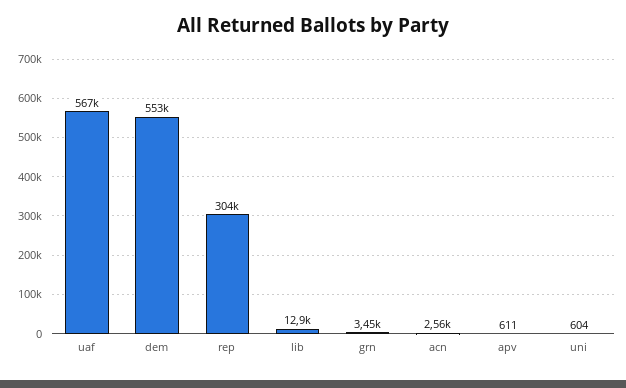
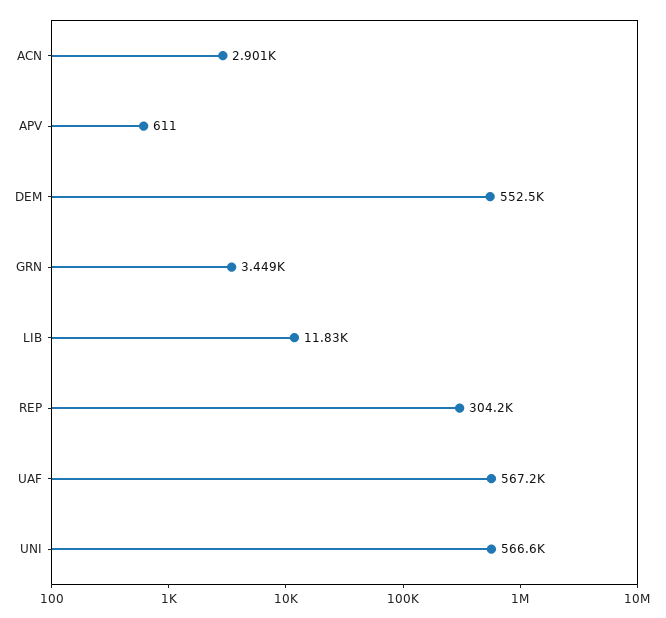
lib: 12900 -> 11830
acn: 2560 -> 2901
uni: 604 -> 566600

